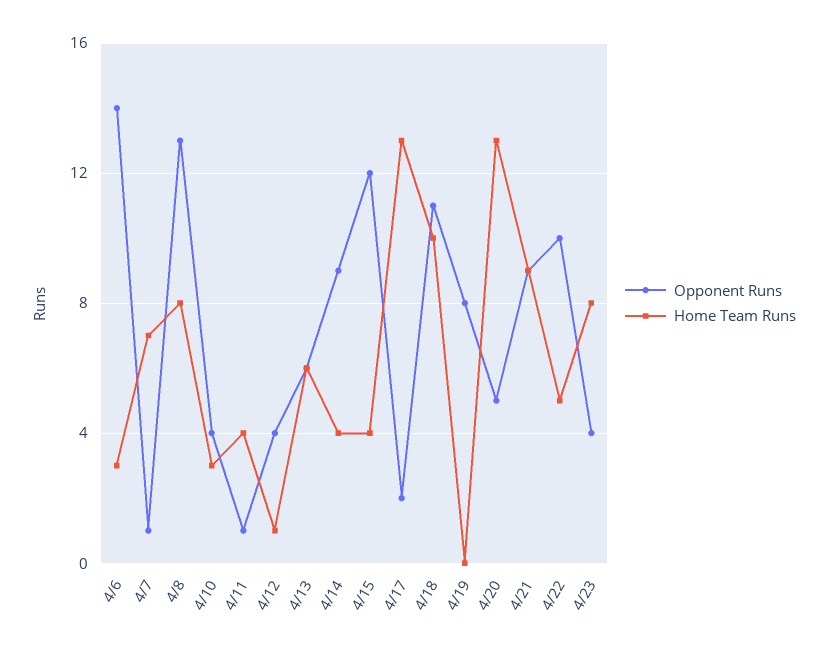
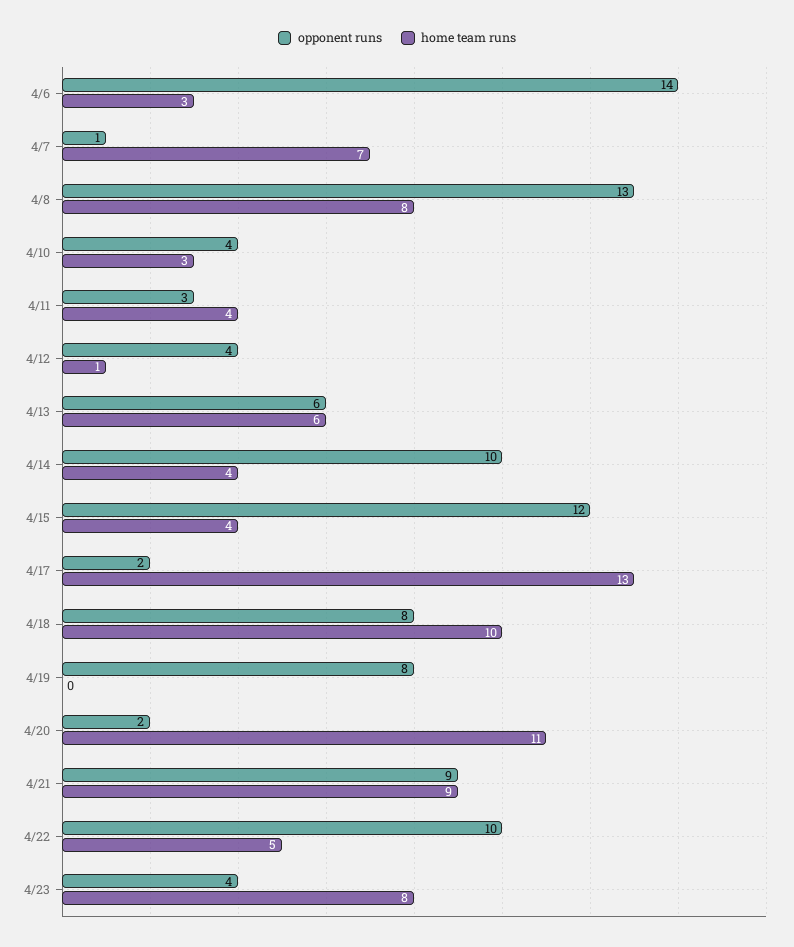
Opponent Runs, 4/11: 1 -> 3
Opponent Runs, 4/14: 9 -> 10
Opponent Runs, 4/18: 11 -> 8
Opponent Runs, 4/20: 5 -> 2
Home Team Runs, 4/20: 13 -> 11

